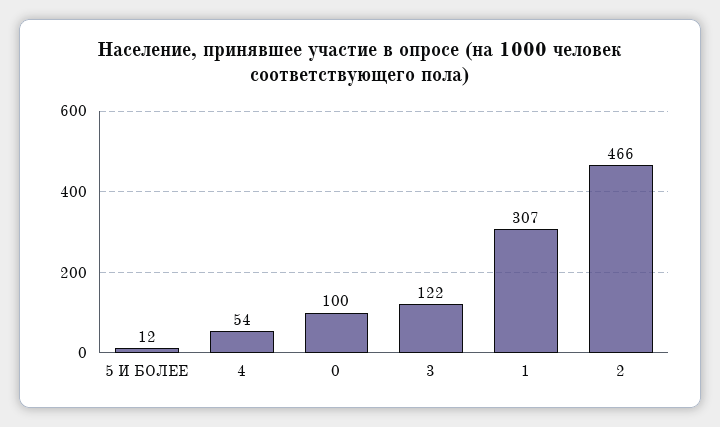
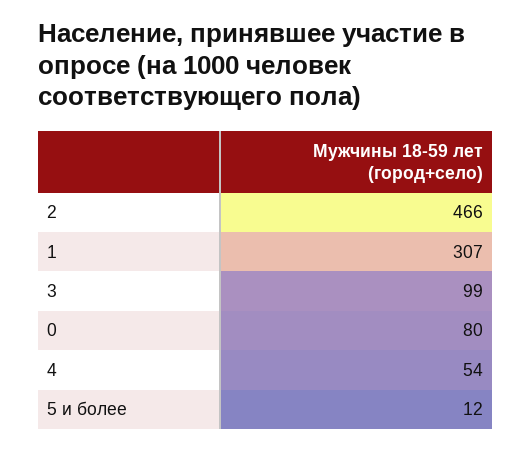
0: 100 -> 80
3: 122 -> 99

